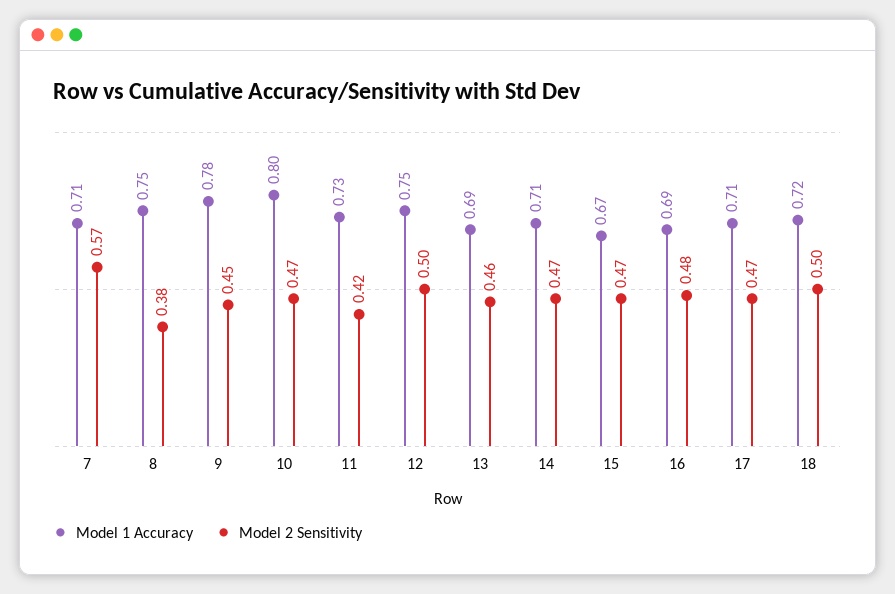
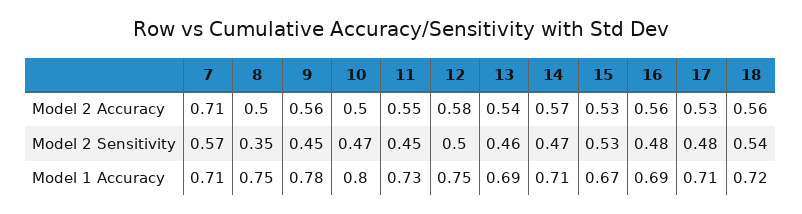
Model 2 Sensitivity, 8: 0.38 -> 0.35
Model 2 Sensitivity, 11: 0.42 -> 0.45
Model 2 Sensitivity, 15: 0.47 -> 0.53
Model 2 Sensitivity, 17: 0.47 -> 0.48
Model 2 Sensitivity, 18: 0.5 -> 0.54
Model 2 Accuracy, 7: none -> 0.71
Model 2 Accuracy, 8: none -> 0.5
Model 2 Accuracy, 9: none -> 0.56
Model 2 Accuracy, 10: none -> 0.5
Model 2 Accuracy, 11: none -> 0.55
Model 2 Accuracy, 12: none -> 0.58
Model 2 Accuracy, 13: none -> 0.54
Model 2 Accuracy, 14: none -> 0.57
Model 2 Accuracy, 15: none -> 0.53
Model 2 Accuracy, 16: none -> 0.56
Model 2 Accuracy, 17: none -> 0.53
Model 2 Accuracy, 18: none -> 0.56

